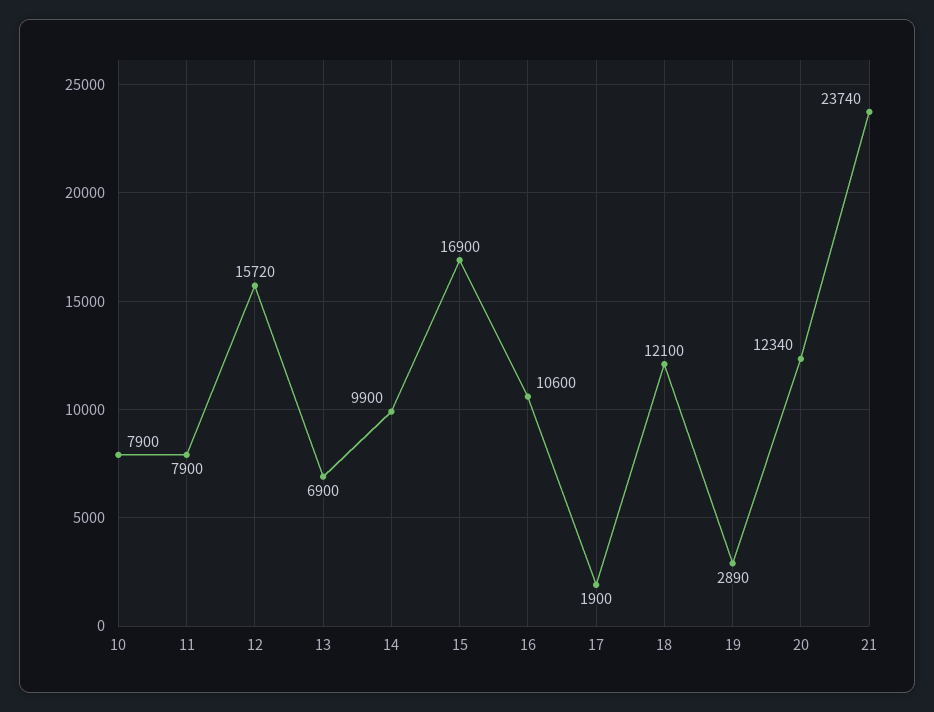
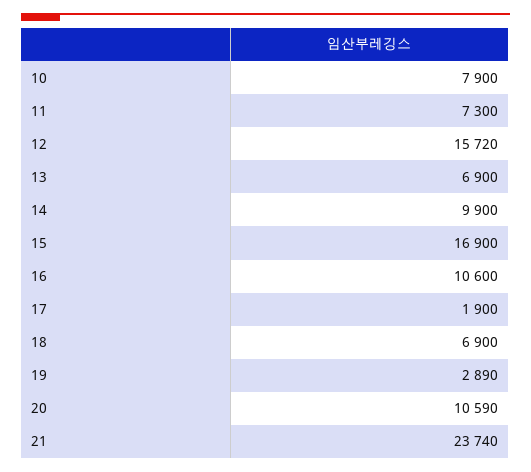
11: 7900 -> 7300
18: 12100 -> 6900
20: 12340 -> 10590

